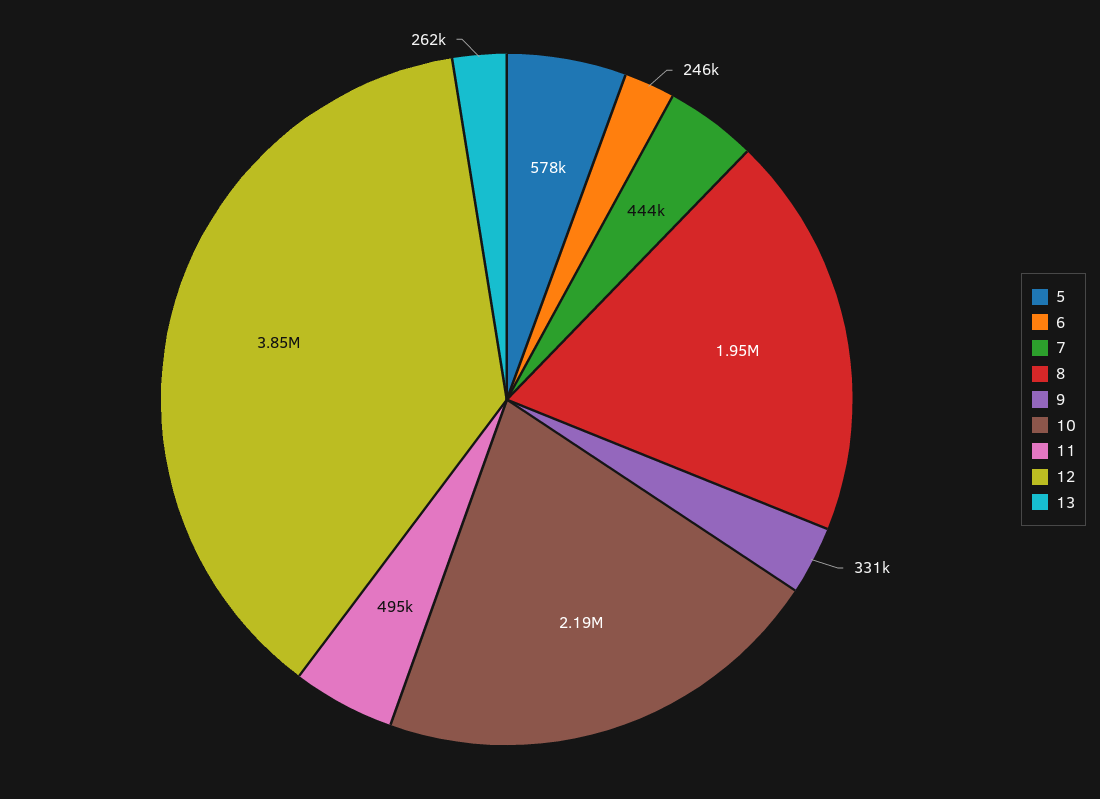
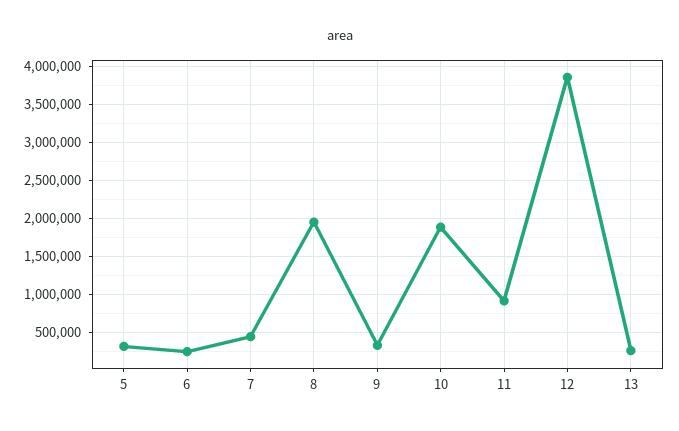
5: 578000 -> 300000
10: 2190000 -> 1900000
11: 495000 -> 900000

